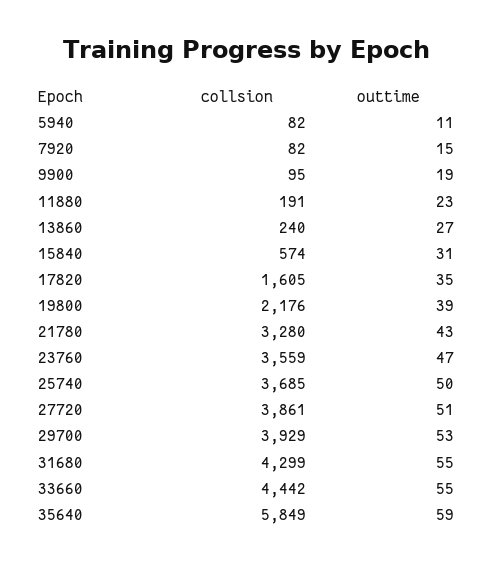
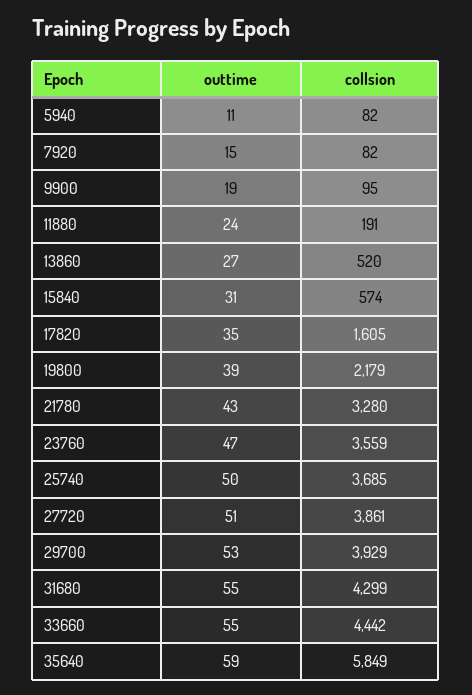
outtime, 11880: 23 -> 24
collsion, 13860: 240 -> 520
collsion, 19800: 2176 -> 2179

